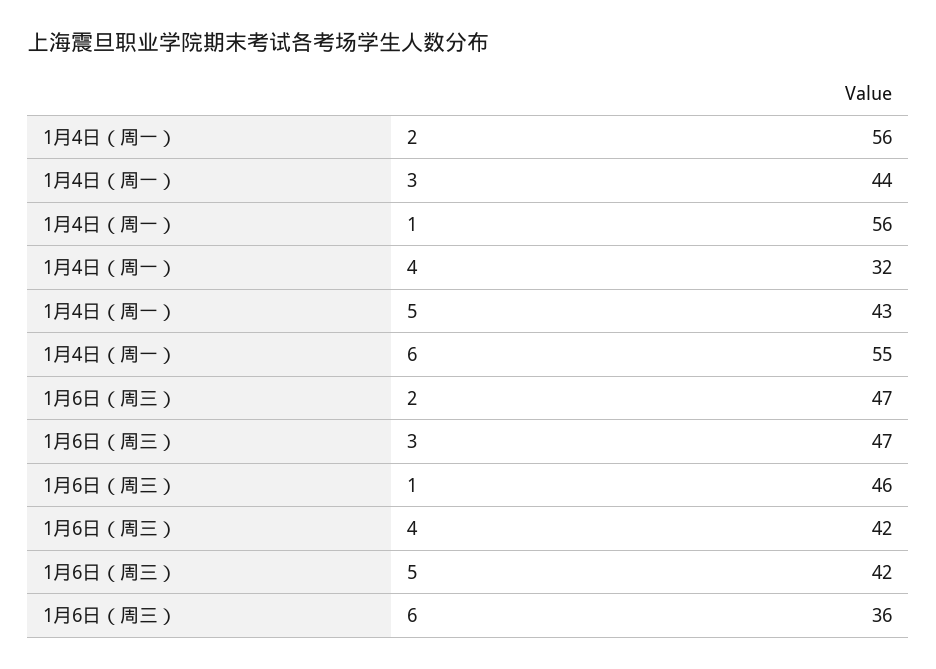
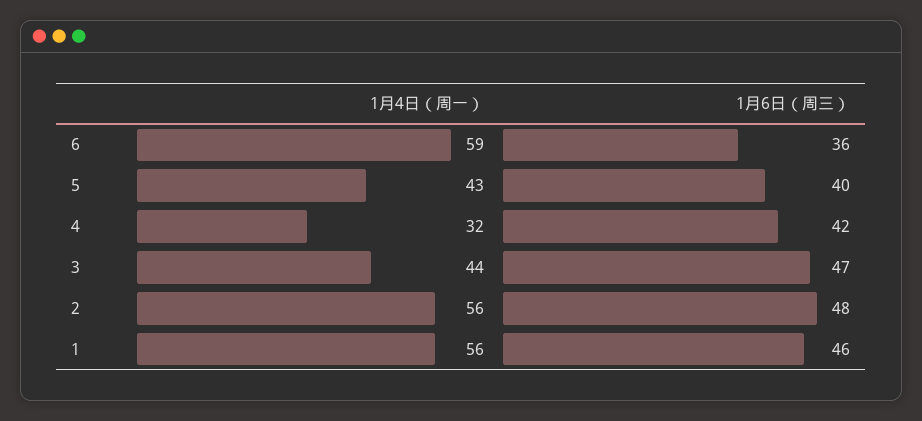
1月4日（周一）, 6: 55 -> 59
1月6日（周三）, 2: 47 -> 48
1月6日（周三）, 5: 42 -> 40

